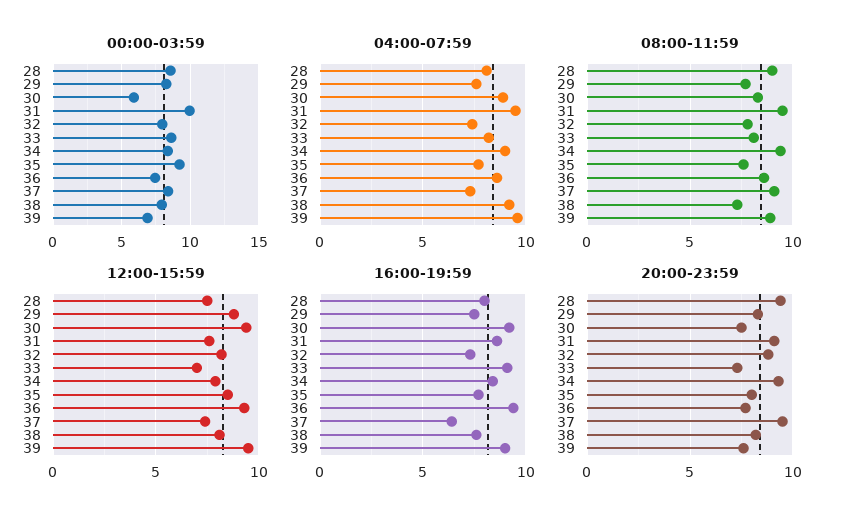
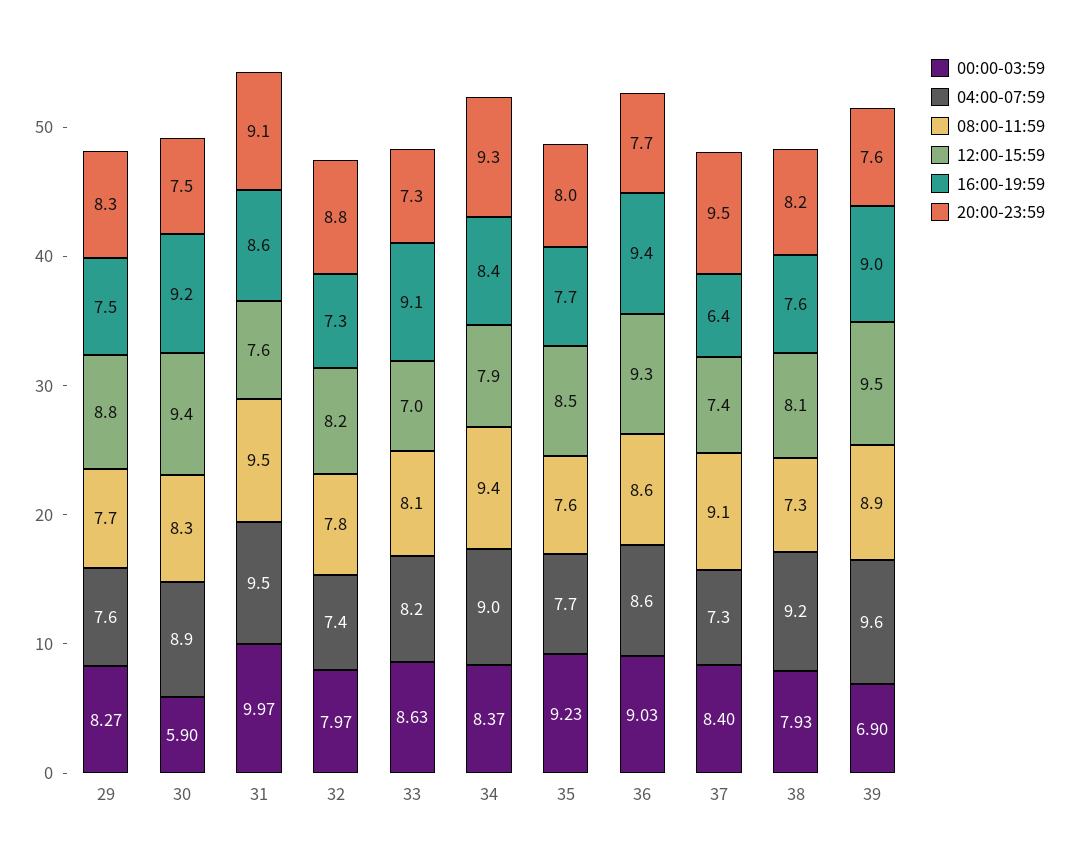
00:00-03:59, 28: 8.5 -> none
00:00-03:59, 36: 7.5 -> 9.03
04:00-07:59, 28: 8 -> none
08:00-11:59, 28: 9 -> none
12:00-15:59, 28: 7.5 -> none
16:00-19:59, 28: 8 -> none
20:00-23:59, 28: 9.5 -> none

